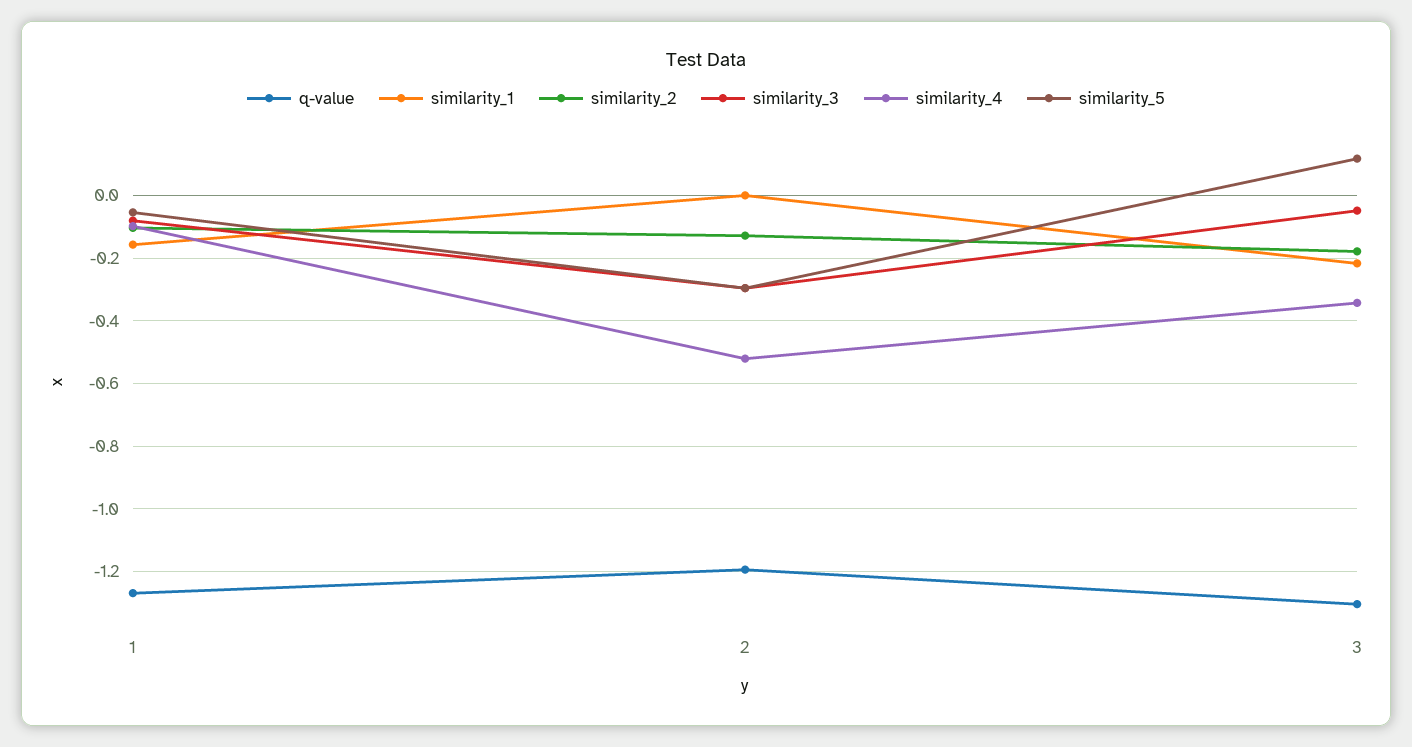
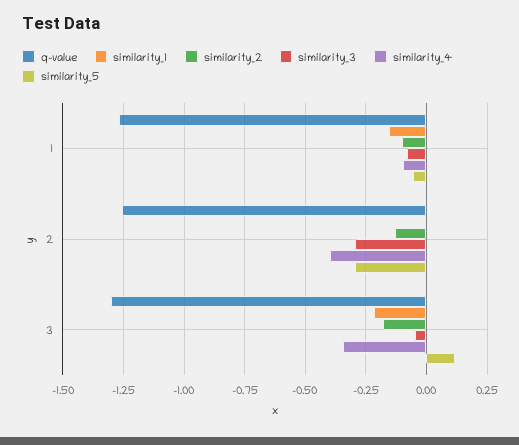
q-value, 2: -1.2 -> -1.25
similarity_4, 2: -0.52 -> -0.4

